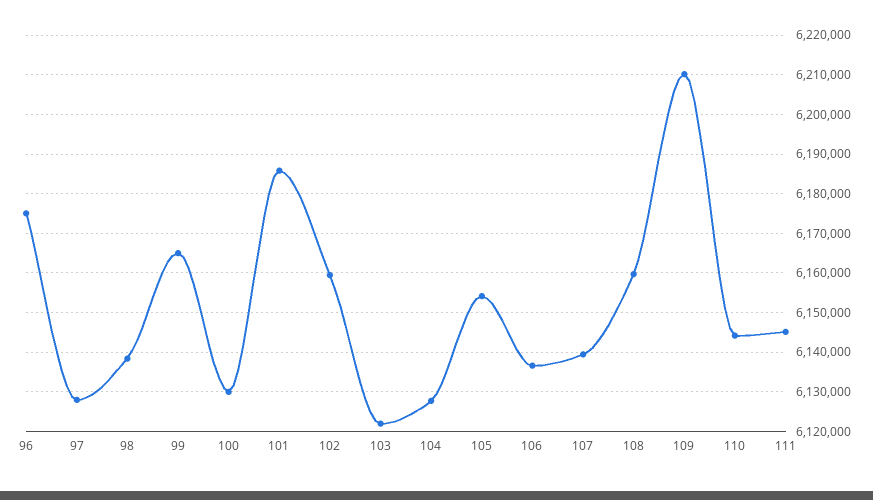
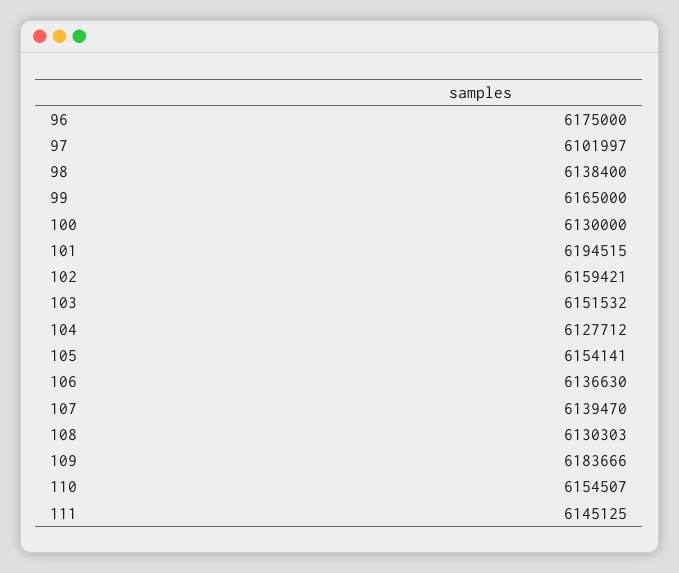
97: 6128000 -> 6101997
101: 6186000 -> 6194515
103: 6122000 -> 6151532
108: 6160000 -> 6130303
109: 6210000 -> 6183666
110: 6144000 -> 6154507

